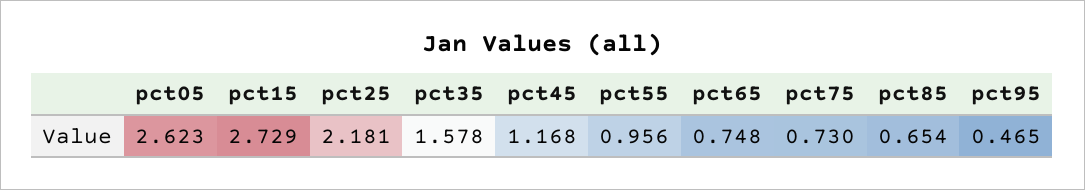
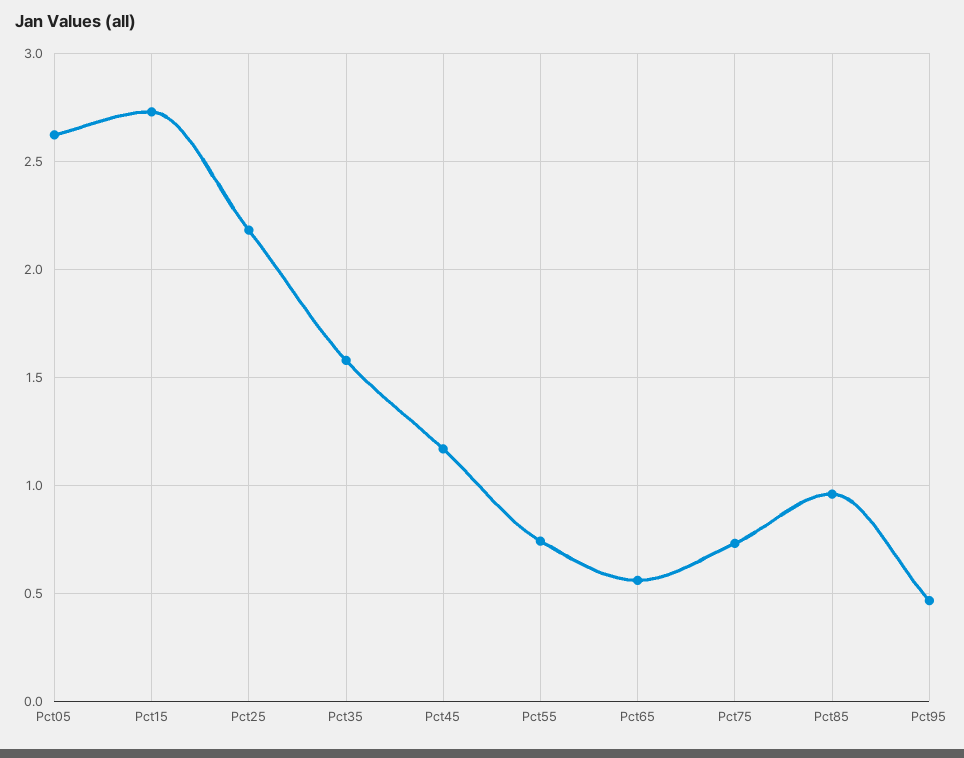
pct55: 0.956 -> 0.75
pct65: 0.748 -> 0.55
pct85: 0.654 -> 0.95

